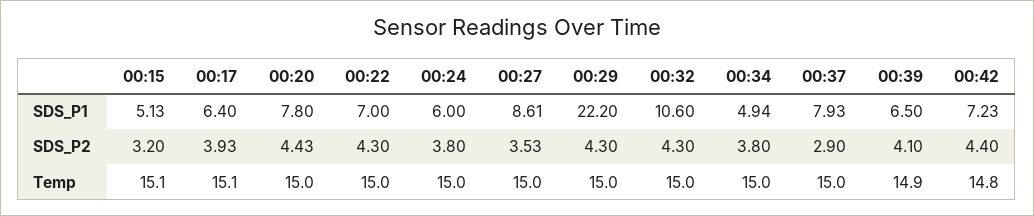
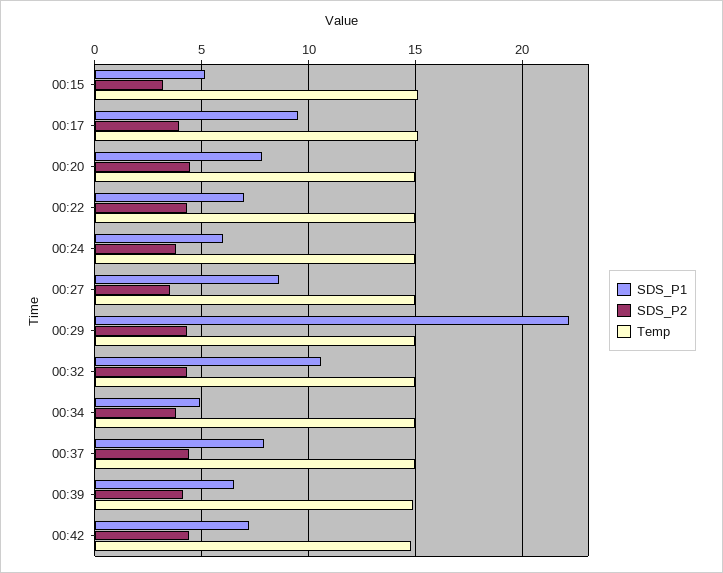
SDS_P1, 00:17: 6.4 -> 9.5
SDS_P2, 00:37: 2.9 -> 4.5

